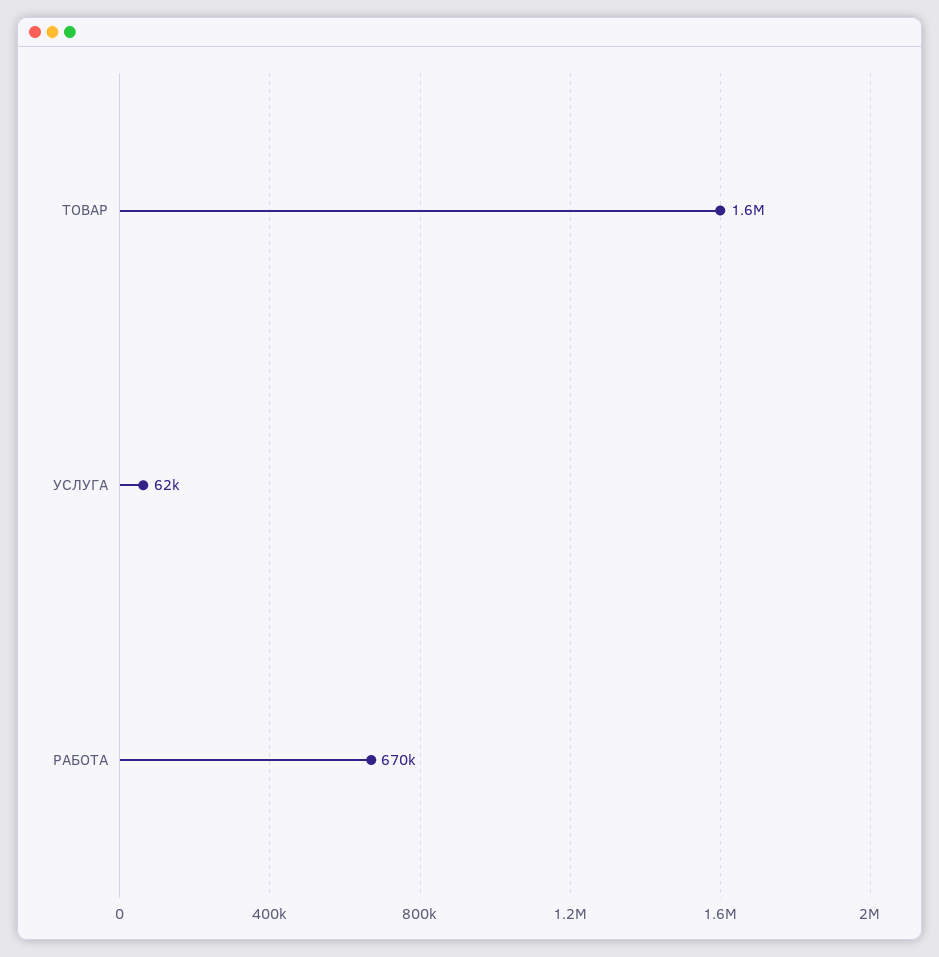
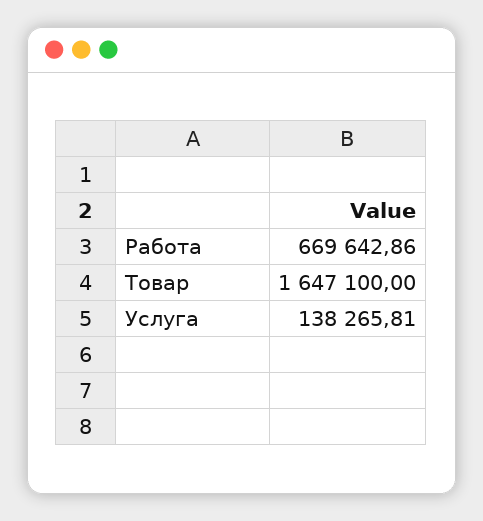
УСЛУГА: 62000 -> 138265.81

